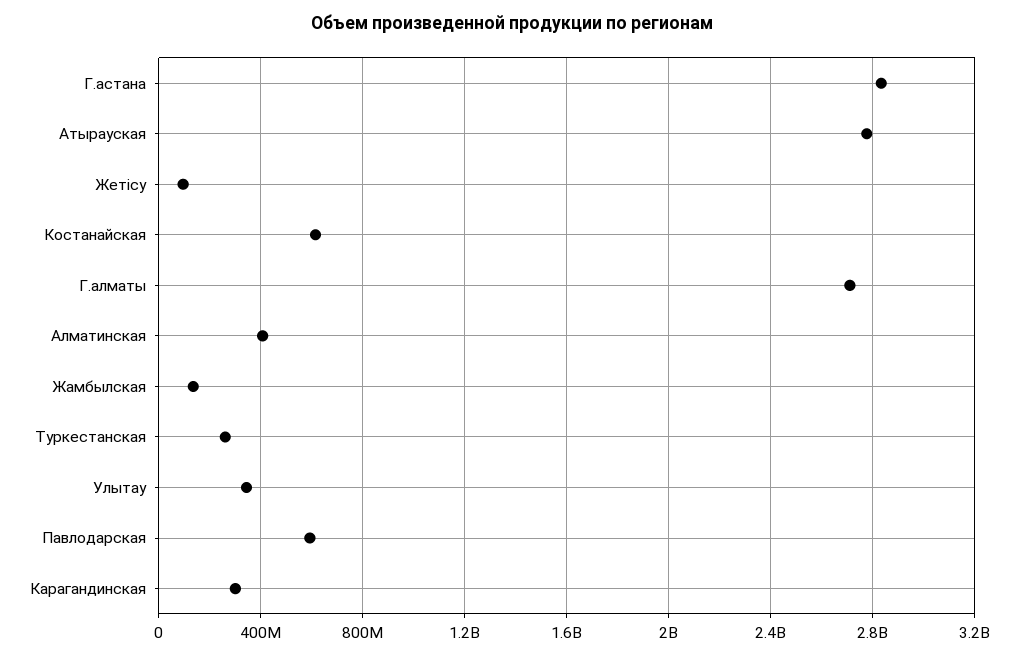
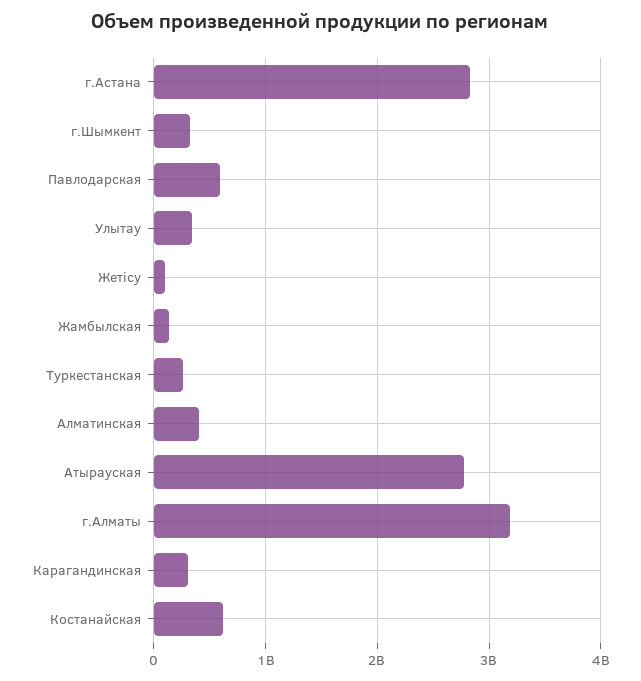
Г.алматы: 2700000000 -> 3200000000
г.Шымкент: none -> 300000000

